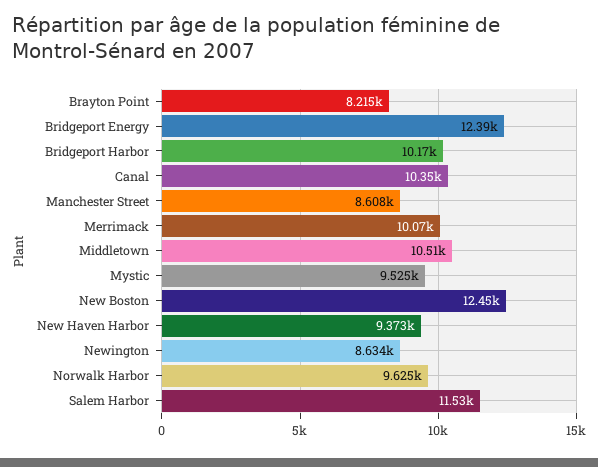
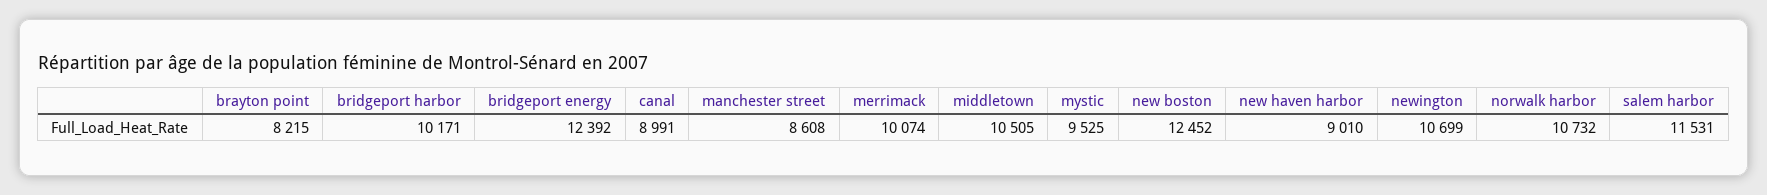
Canal: 10350 -> 8991
New Haven Harbor: 9373 -> 9010
Newington: 8634 -> 10699
Norwalk Harbor: 9625 -> 10732

